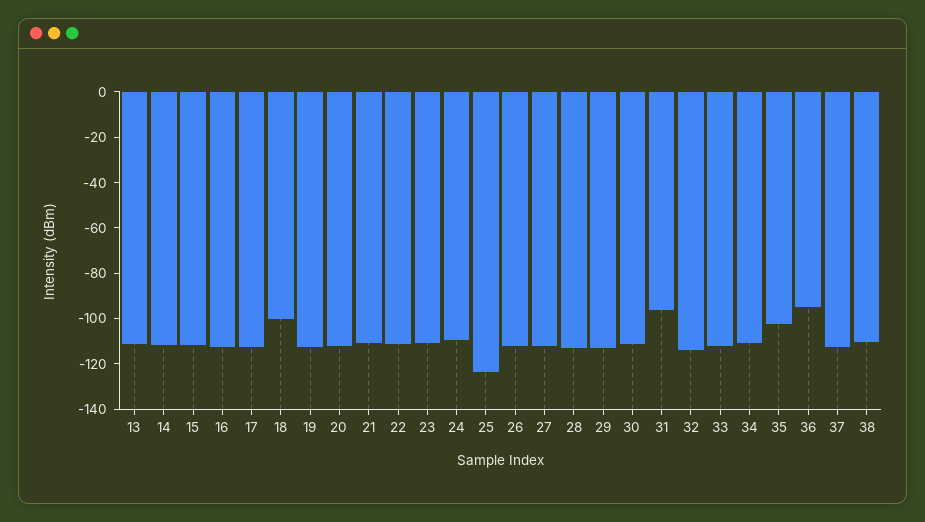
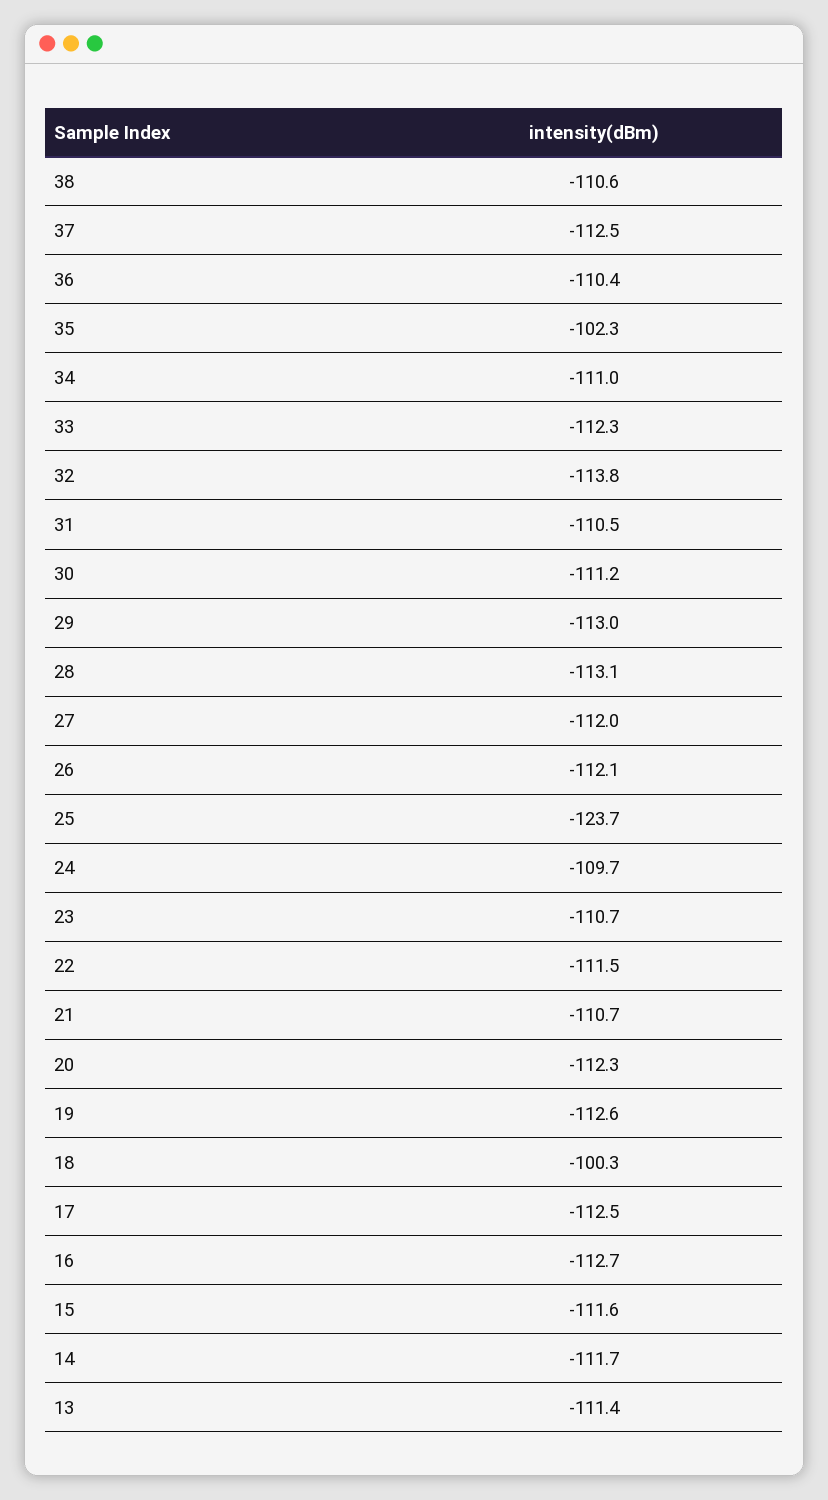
31: -95 -> -110.5
36: -95 -> -110.4

